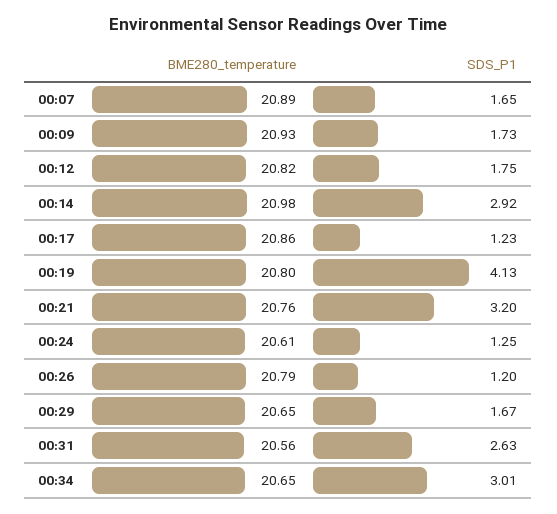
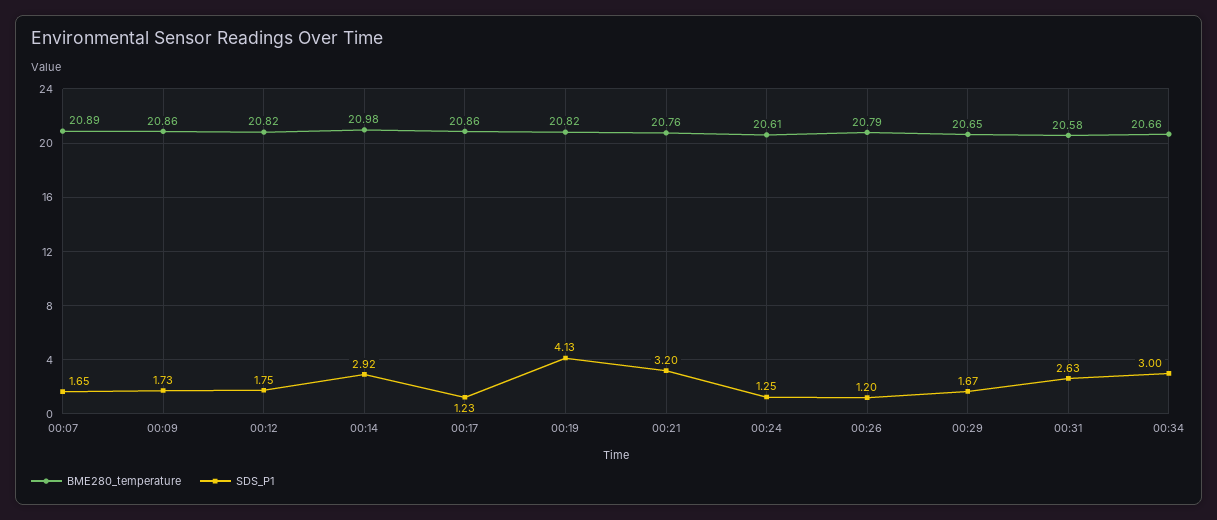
BME280_temperature, 00:09: 20.93 -> 20.86
BME280_temperature, 00:19: 20.8 -> 20.82
BME280_temperature, 00:31: 20.56 -> 20.58
BME280_temperature, 00:34: 20.65 -> 20.66
SDS_P1, 00:34: 3.01 -> 3

